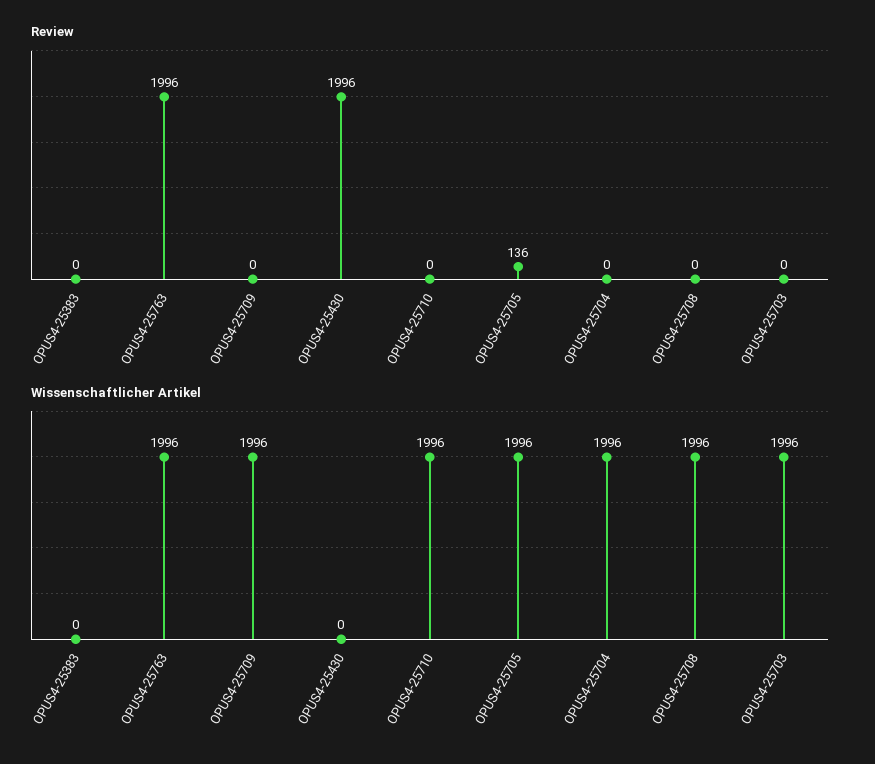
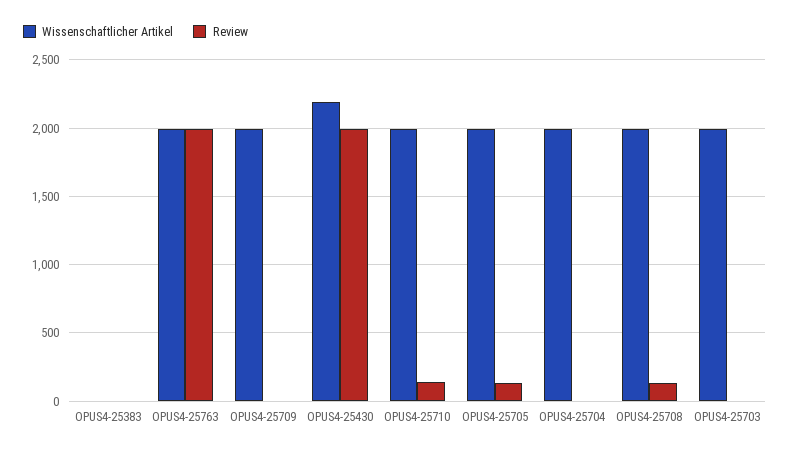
Review, OPUS4-25710: 0 -> 150
Review, OPUS4-25708: 0 -> 150
Wissenschaftlicher Artikel, OPUS4-25430: 0 -> 2200

